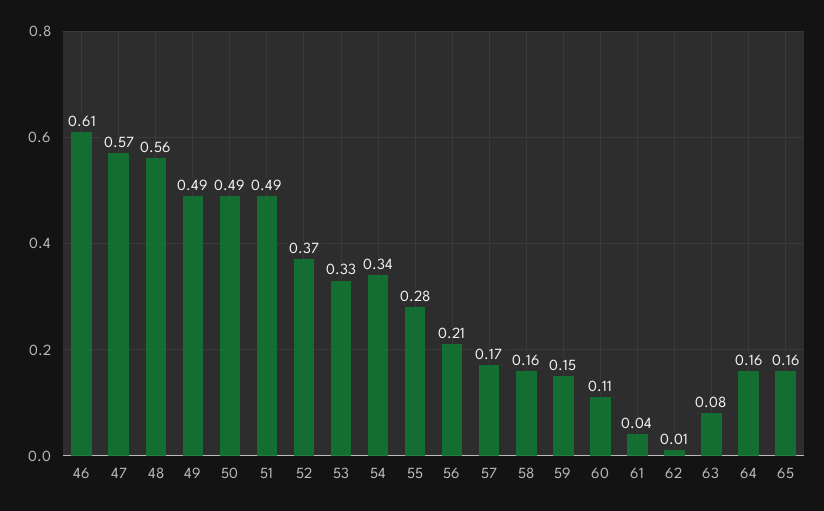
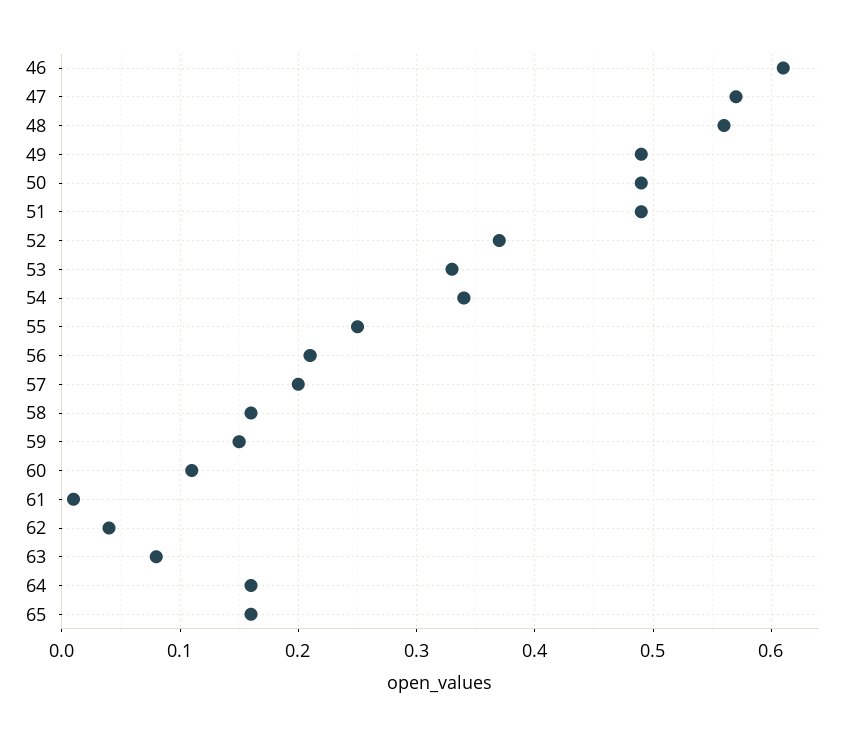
55: 0.28 -> 0.25
57: 0.17 -> 0.2
61: 0.04 -> 0.01
62: 0.01 -> 0.04

